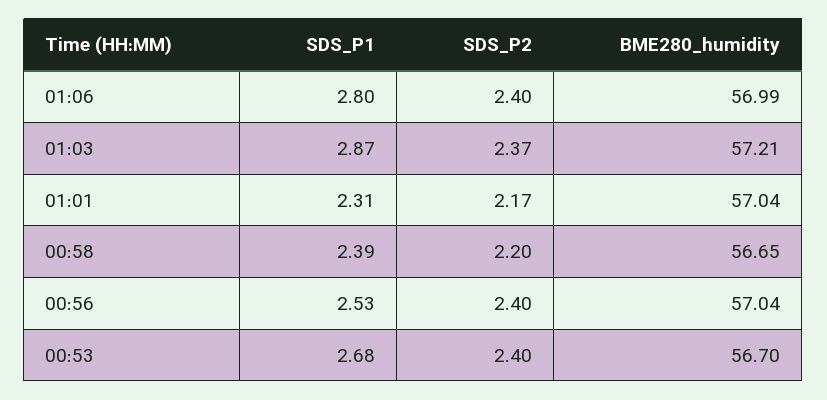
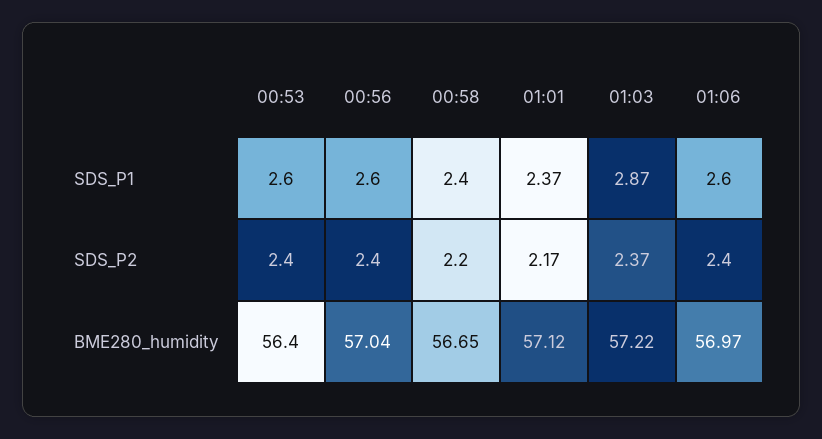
SDS_P1, 01:06: 2.8 -> 2.6
BME280_humidity, 01:06: 56.99 -> 56.97
BME280_humidity, 01:03: 57.21 -> 57.22
SDS_P1, 01:01: 2.31 -> 2.37
BME280_humidity, 01:01: 57.04 -> 57.12
SDS_P1, 00:58: 2.39 -> 2.4
SDS_P1, 00:56: 2.53 -> 2.6
SDS_P1, 00:53: 2.68 -> 2.6
BME280_humidity, 00:53: 56.7 -> 56.4

